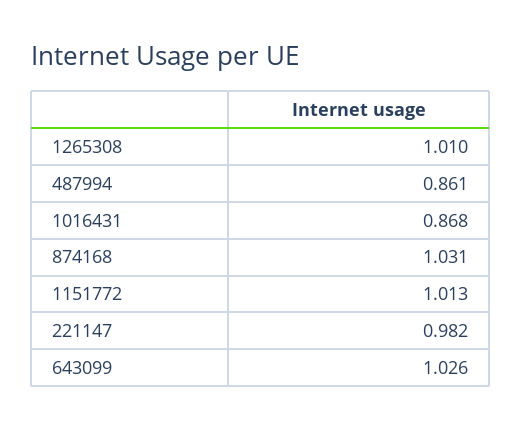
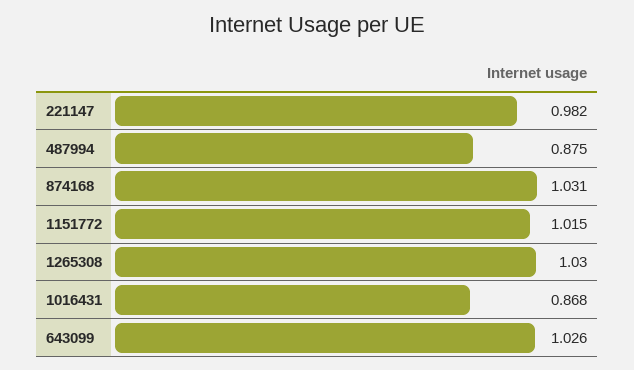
1265308: 1.01 -> 1.03
487994: 0.861 -> 0.875
1151772: 1.013 -> 1.015

